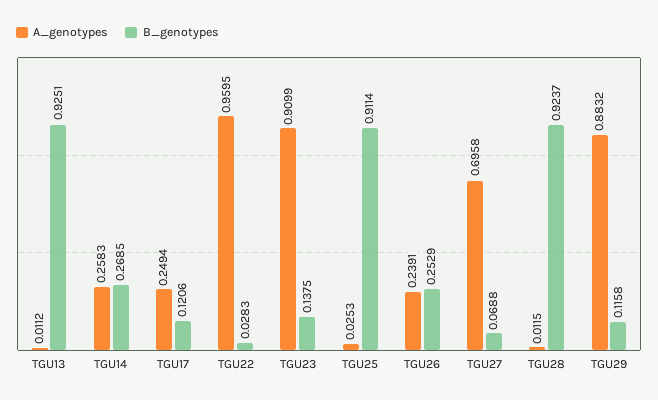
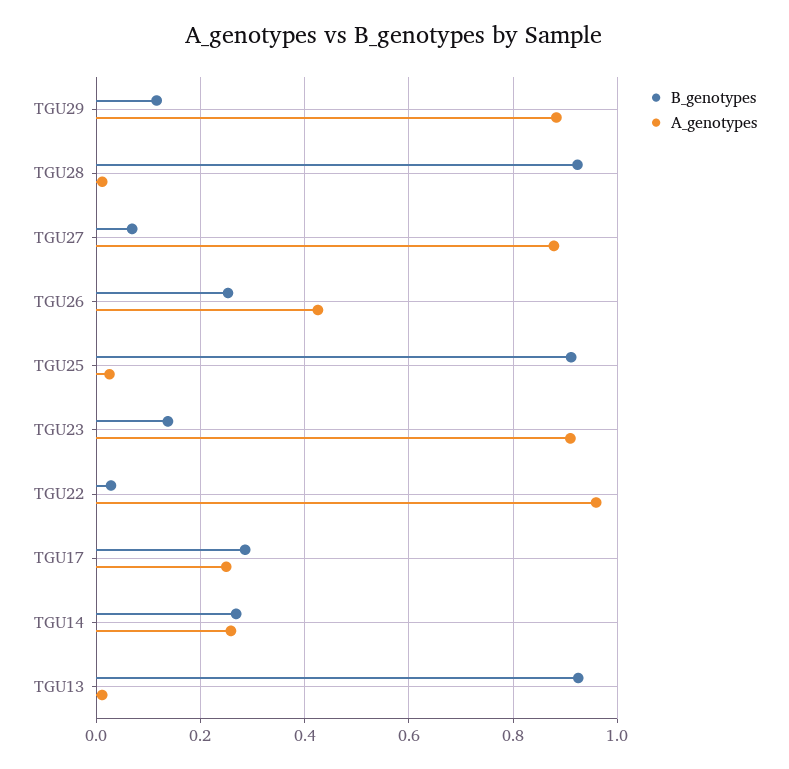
B_genotypes, TGU17: 0.1206 -> 0.28
A_genotypes, TGU26: 0.2391 -> 0.42
A_genotypes, TGU27: 0.6958 -> 0.88

